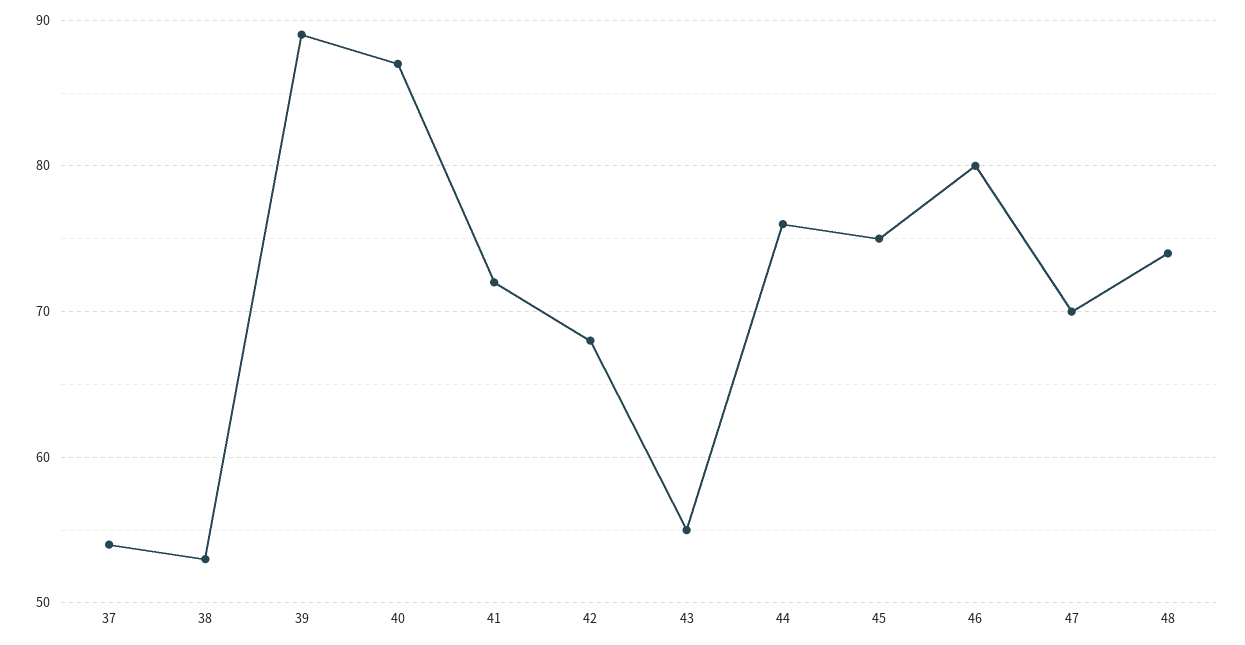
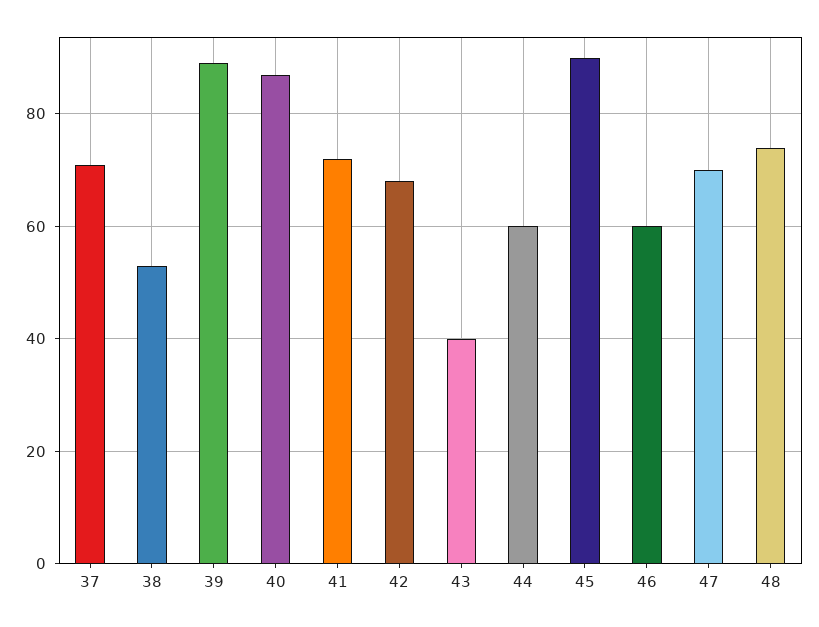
37: 54 -> 70
43: 55 -> 40
44: 76 -> 60
45: 75 -> 90
46: 80 -> 60

